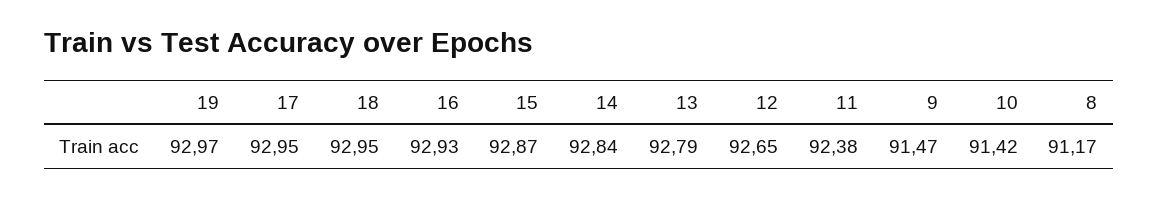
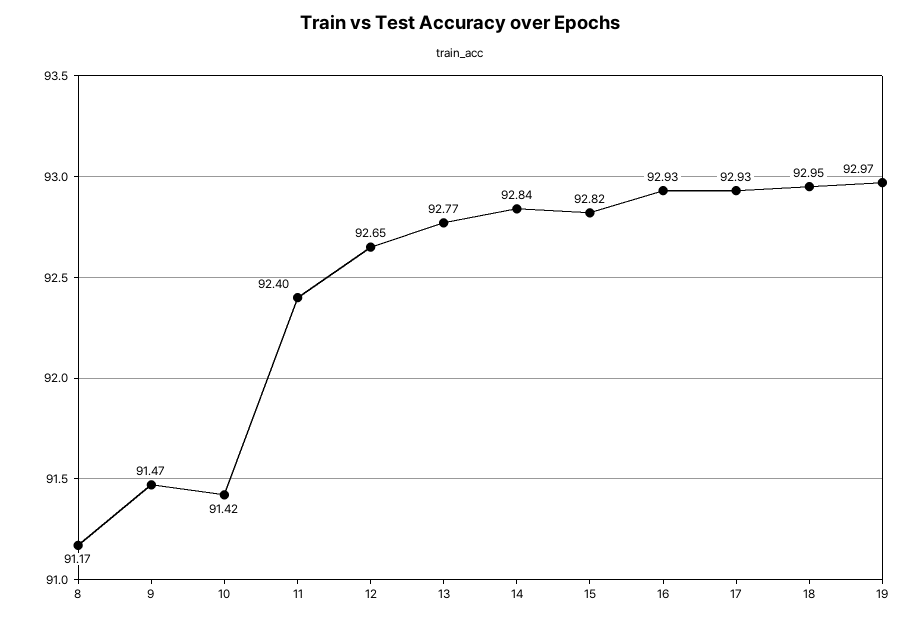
17: 92.95 -> 92.93
15: 92.87 -> 92.82
13: 92.79 -> 92.77
11: 92.38 -> 92.4

